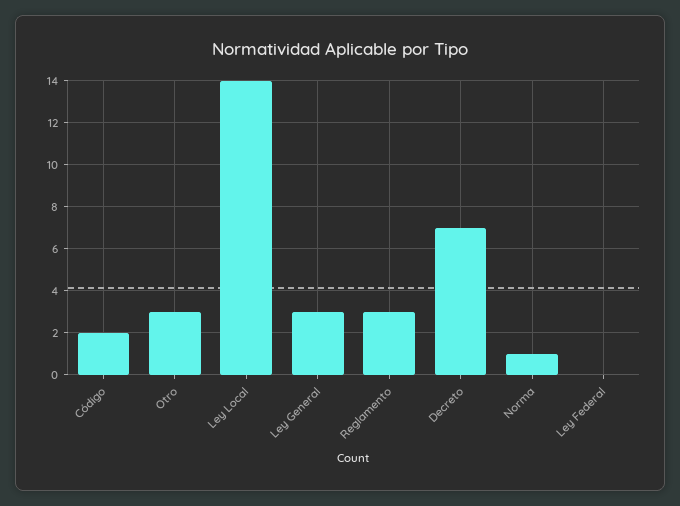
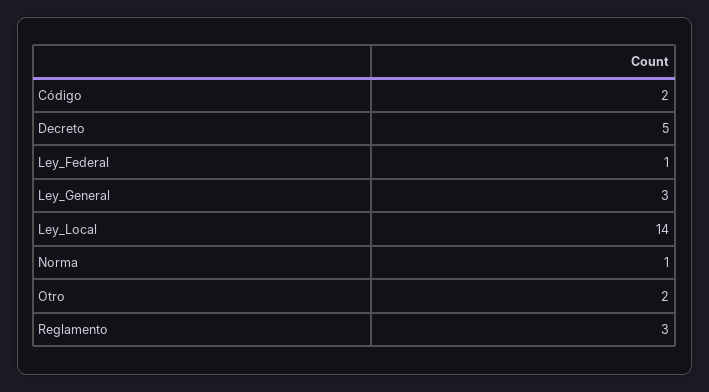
Otro: 3 -> 2
Decreto: 7 -> 5
Ley Federal: 0 -> 1

